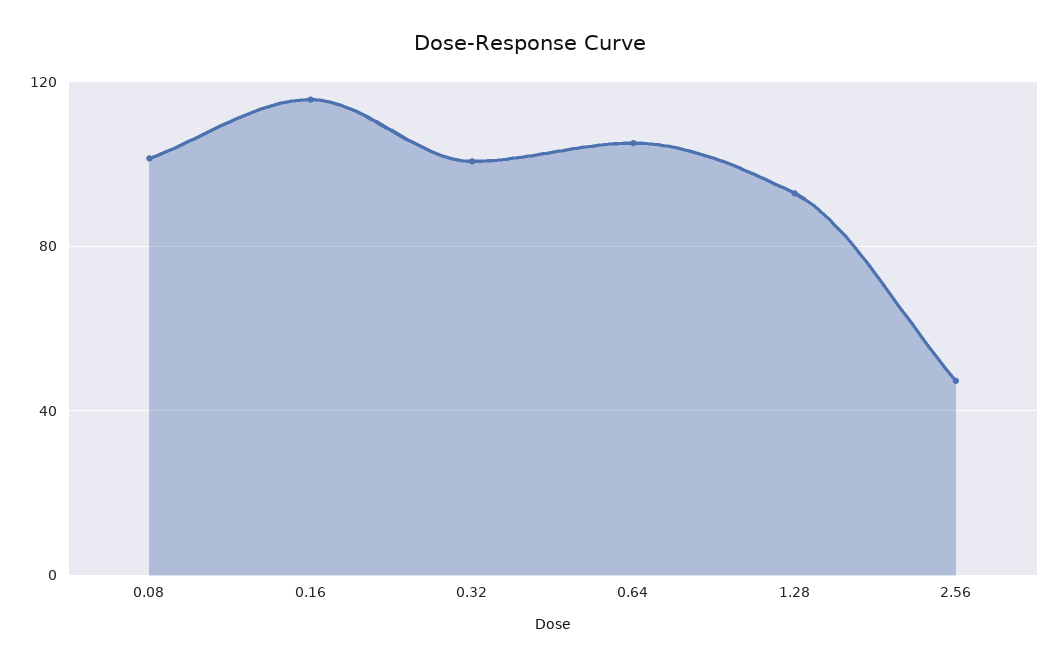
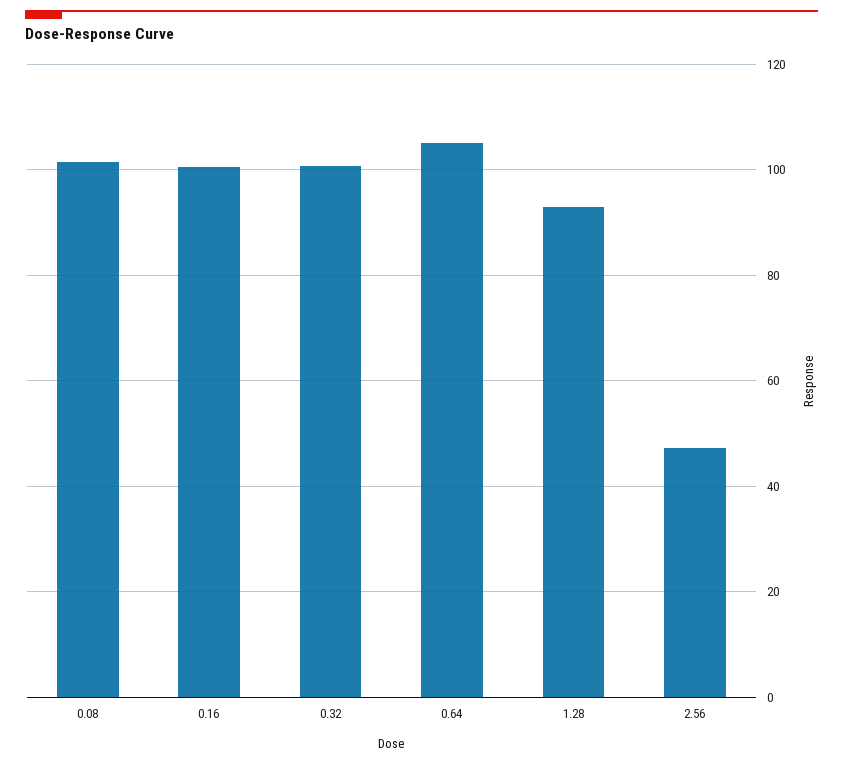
0.16: 115 -> 100

